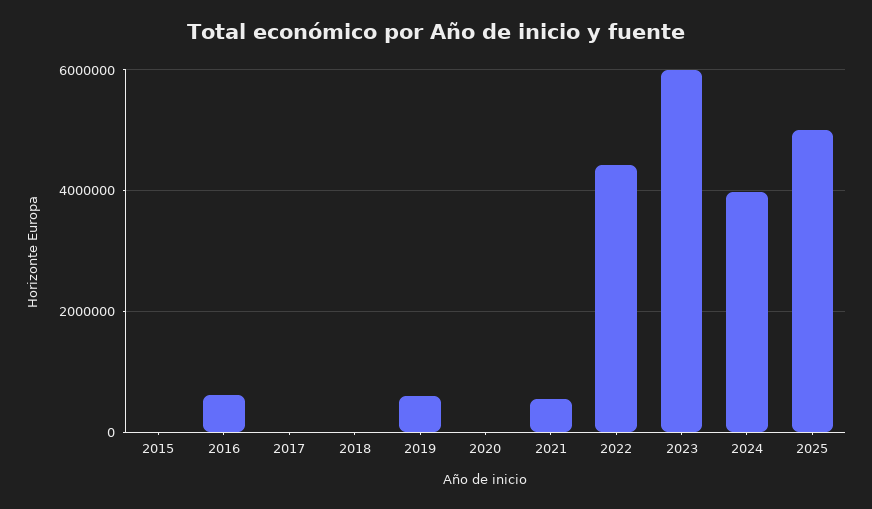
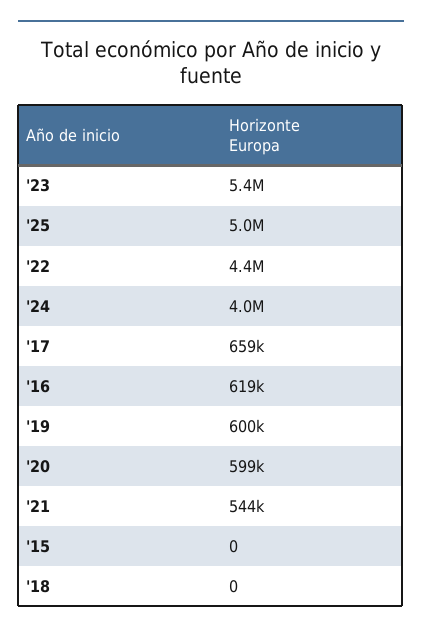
2017: 0 -> 659000
2020: 0 -> 599000
2023: 6000000 -> 5400000

